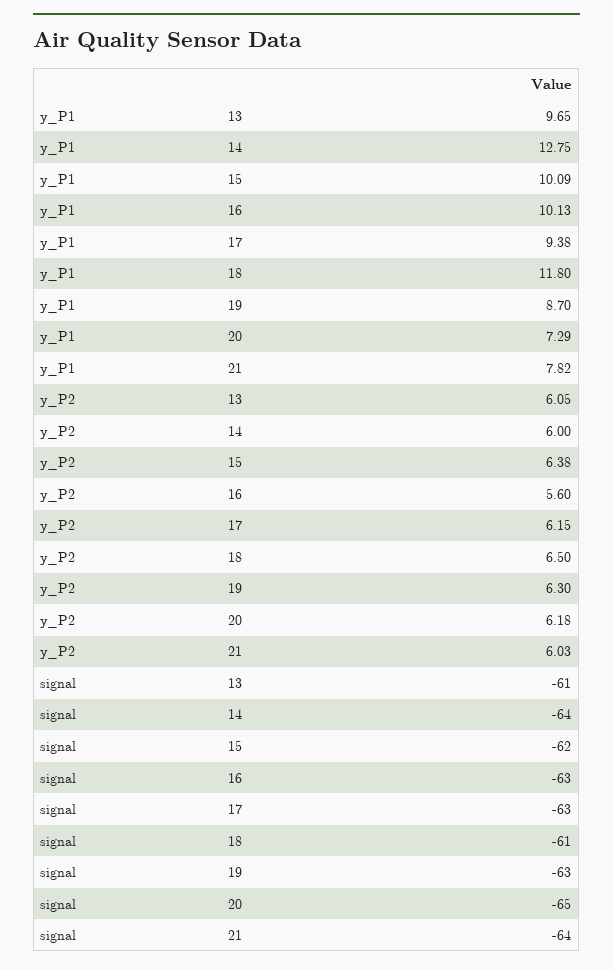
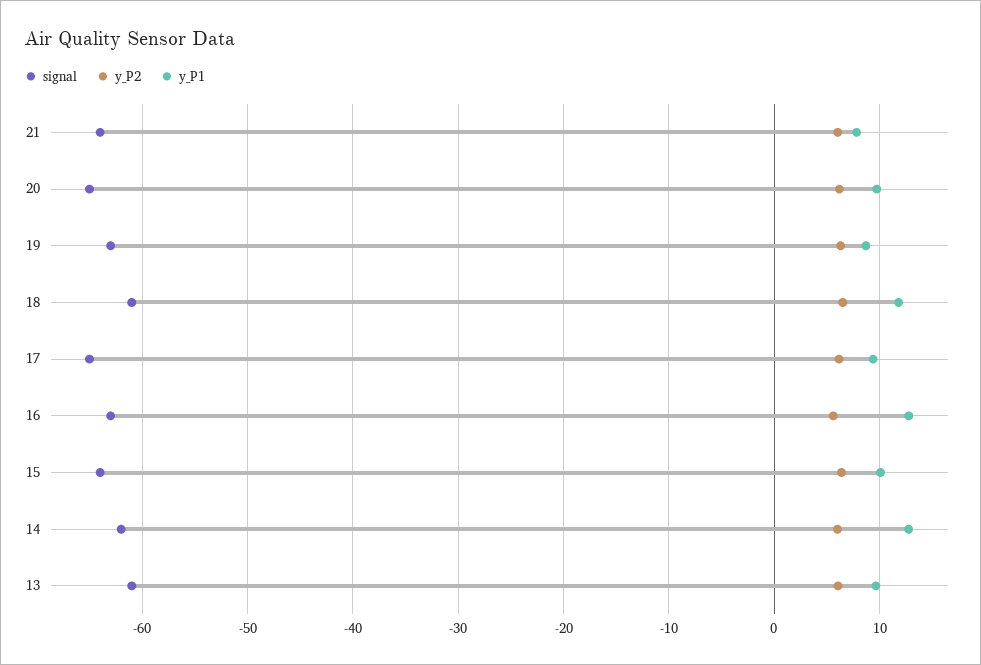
y_P1, 16: 10.13 -> 13
y_P1, 20: 7.29 -> 10
signal, 14: -64 -> -62
signal, 15: -62 -> -64
signal, 17: -63 -> -65

